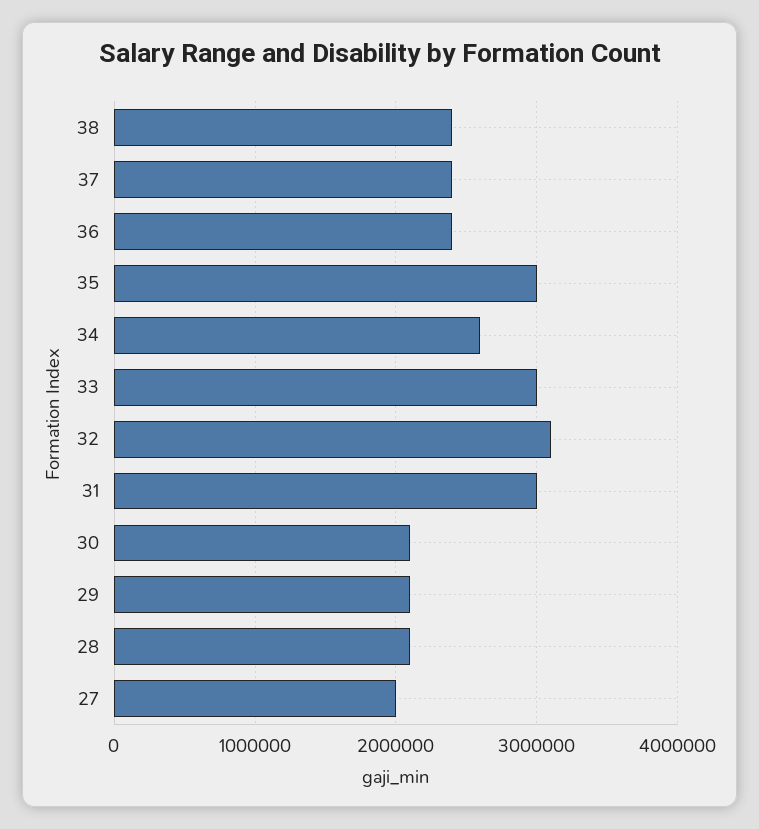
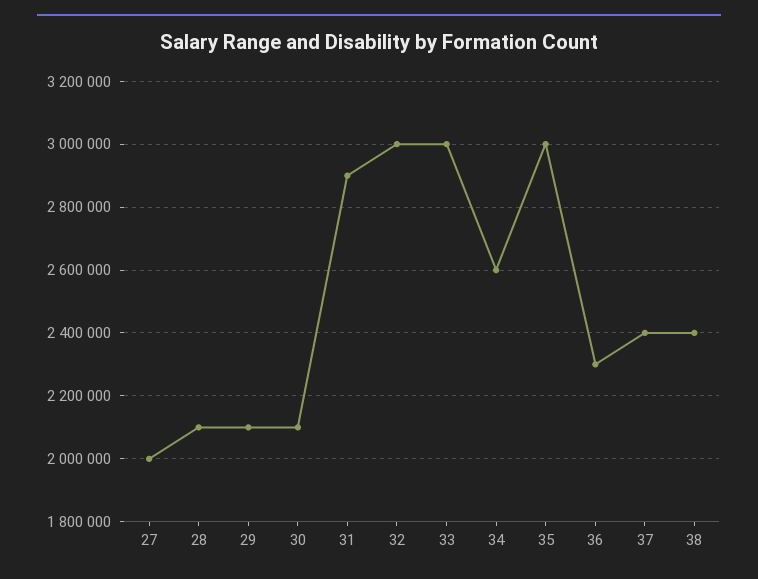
36: 2400000 -> 2300000
32: 3100000 -> 3000000
31: 3000000 -> 2900000

